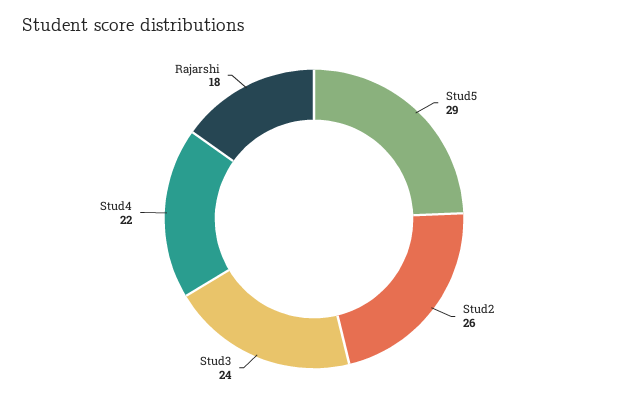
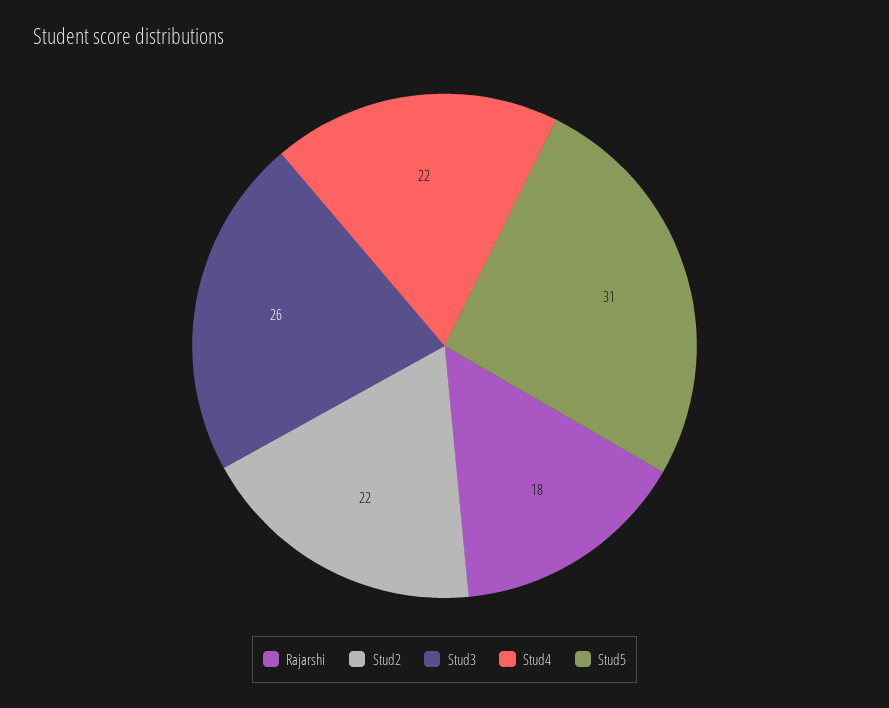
Stud5: 29 -> 31
Stud2: 26 -> 22
Stud3: 24 -> 26

